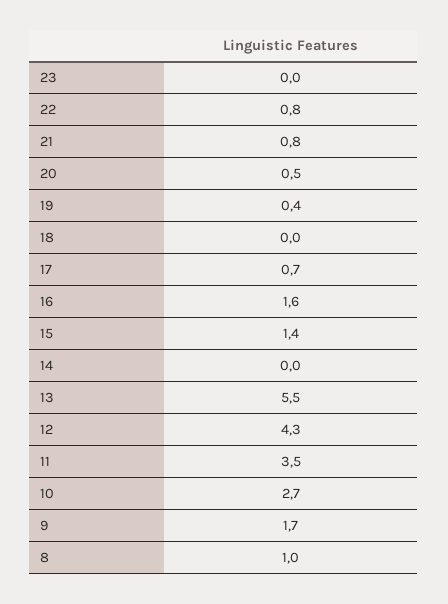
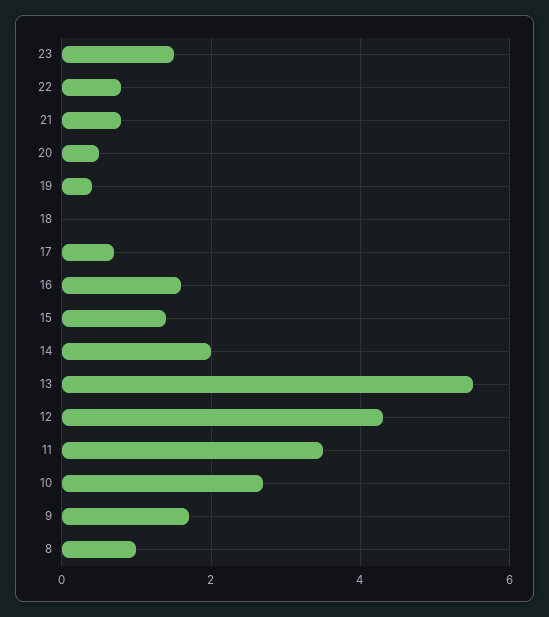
23: 0 -> 1.5
14: 0 -> 2

